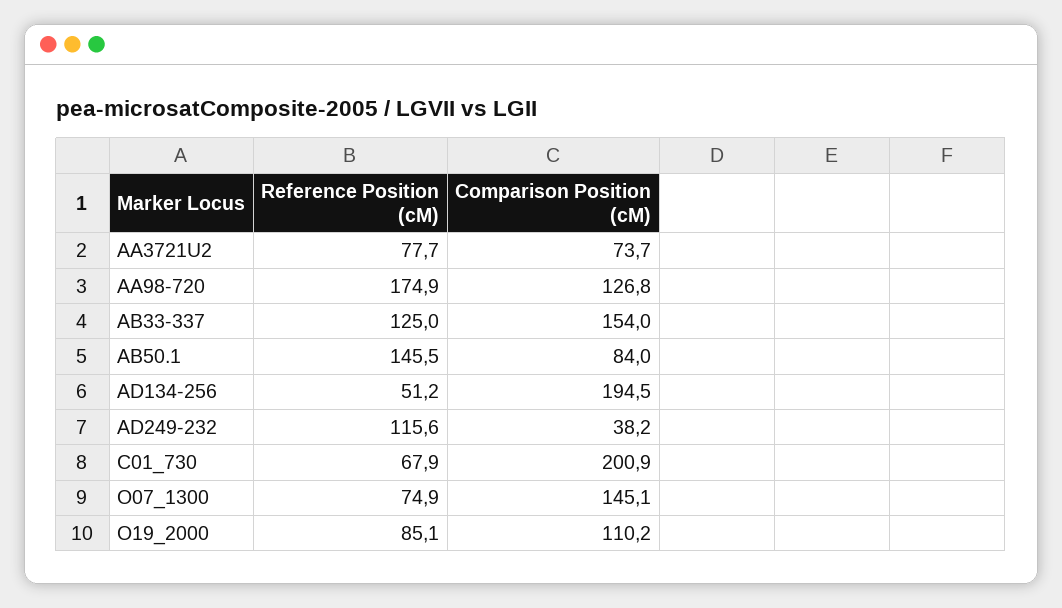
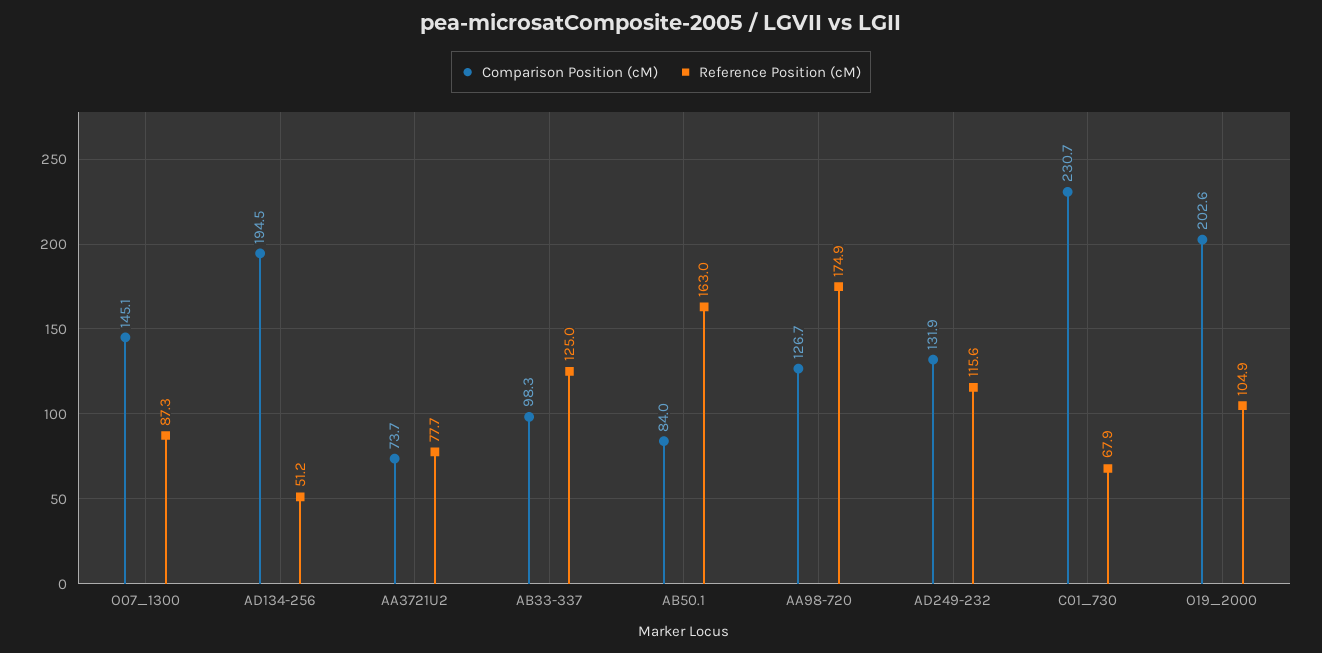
Comparison Position (cM), AA98-720: 126.8 -> 126.7
Comparison Position (cM), AB33-337: 154 -> 98.3
Reference Position (cM), AB50.1: 145.5 -> 163
Comparison Position (cM), AD249-232: 38.2 -> 131.9
Comparison Position (cM), C01_730: 200.9 -> 230.7
Reference Position (cM), O07_1300: 74.9 -> 87.3
Reference Position (cM), O19_2000: 85.1 -> 104.9
Comparison Position (cM), O19_2000: 110.2 -> 202.6

